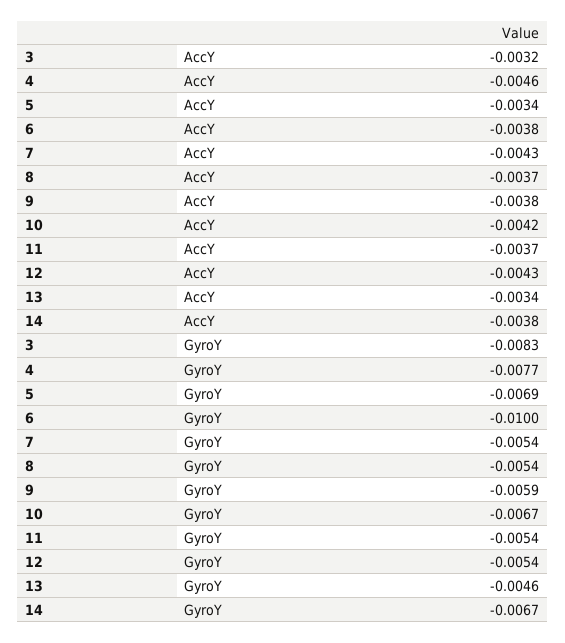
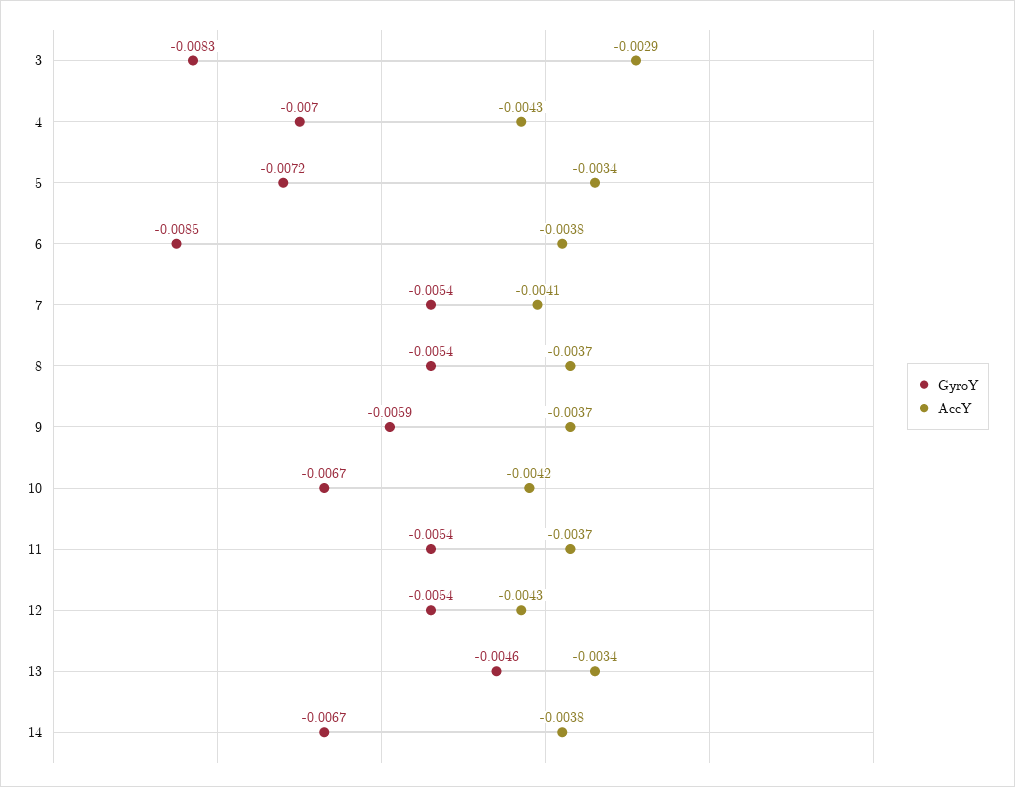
AccY, 3: -0.0032 -> -0.0029
AccY, 4: -0.0046 -> -0.0043
AccY, 7: -0.0043 -> -0.0041
AccY, 9: -0.0038 -> -0.0037
GyroY, 4: -0.0077 -> -0.007
GyroY, 5: -0.0069 -> -0.0072
GyroY, 6: -0.01 -> -0.0085

